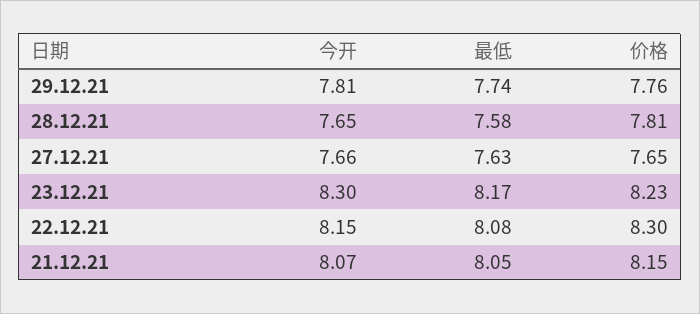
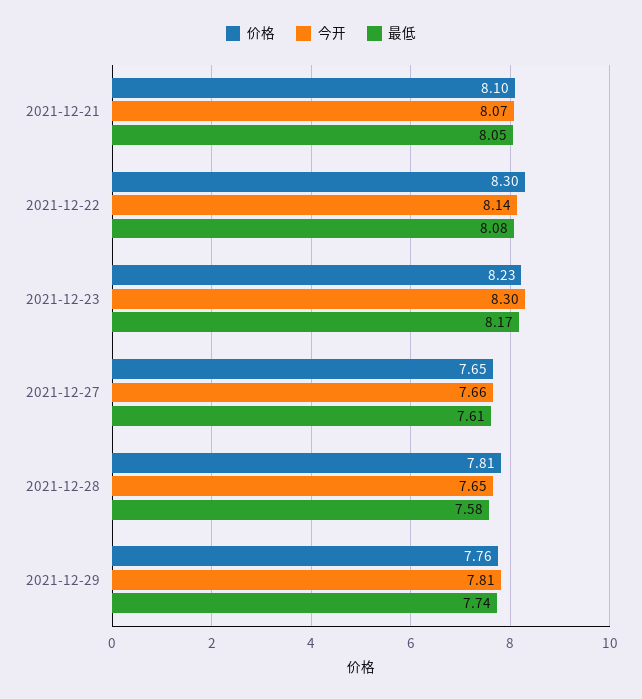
最低, 27.12.21: 7.63 -> 7.61
今开, 22.12.21: 8.15 -> 8.14
价格, 21.12.21: 8.15 -> 8.1

